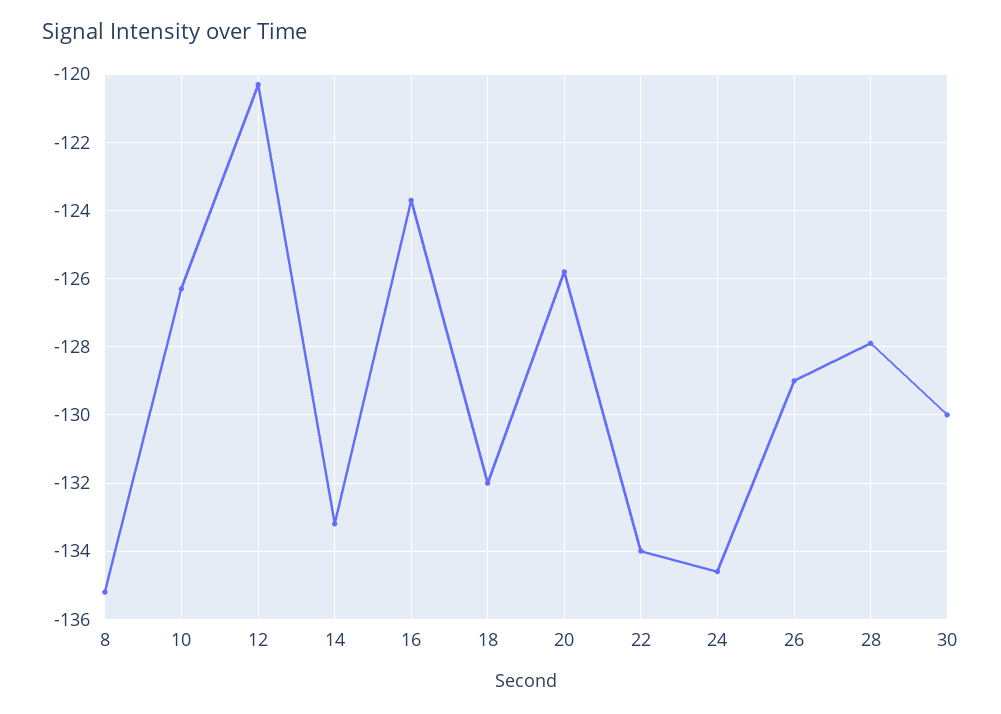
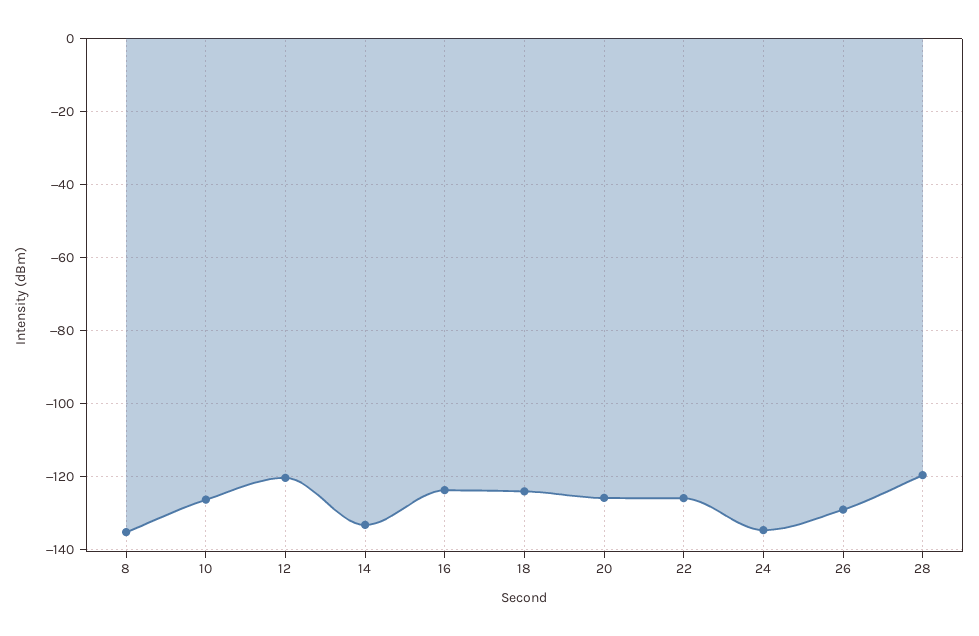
18: -132 -> -124
22: -134 -> -126
28: -128 -> -120
30: -130 -> none

